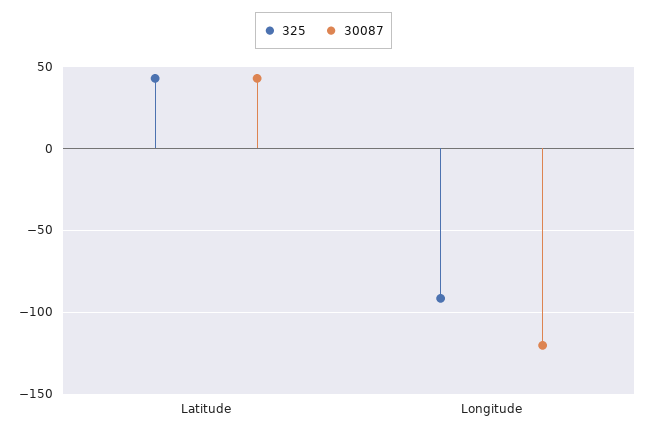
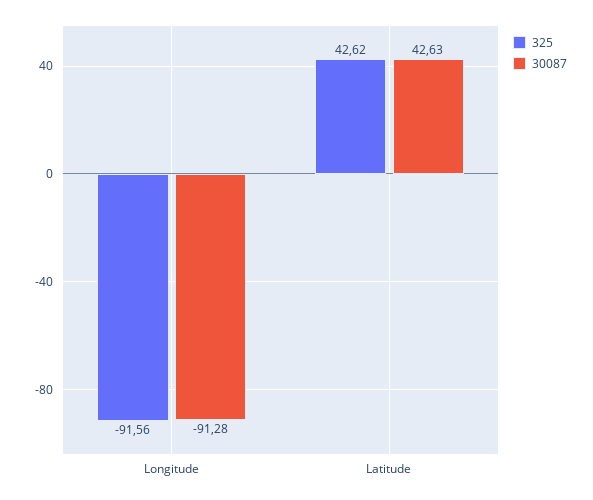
30087, Longitude: -120 -> -91.28

